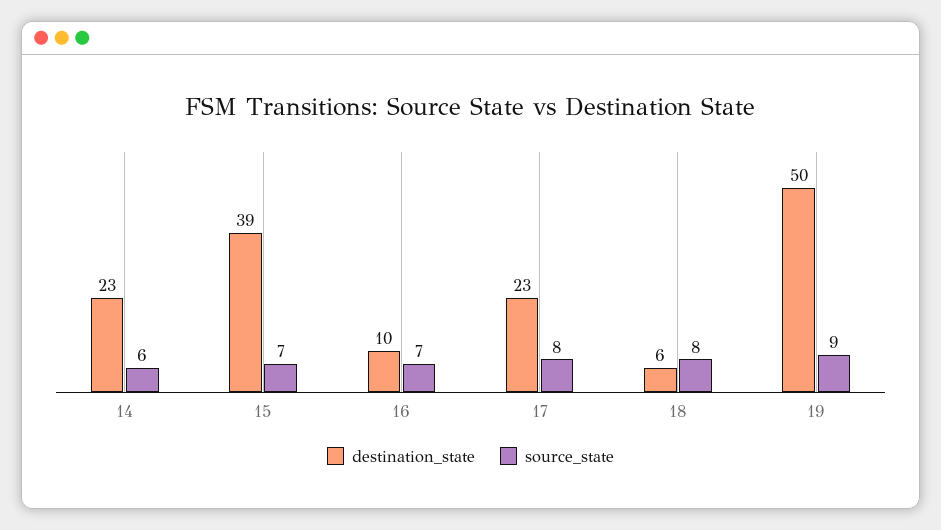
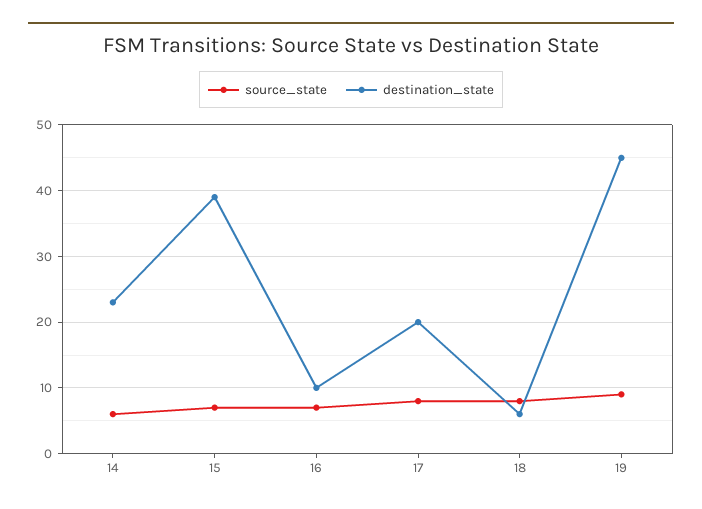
destination_state, 17: 23 -> 20
destination_state, 19: 50 -> 45

